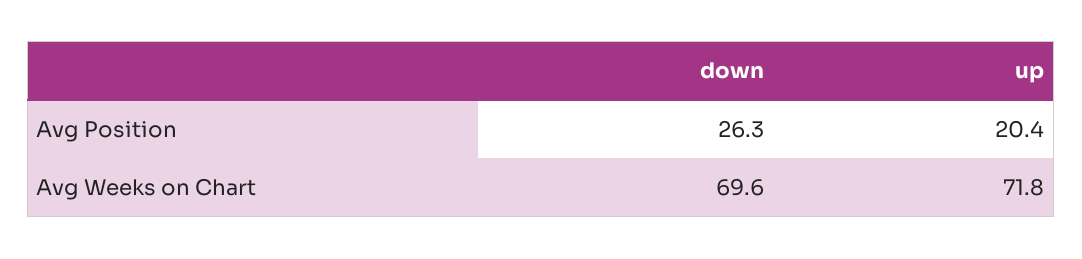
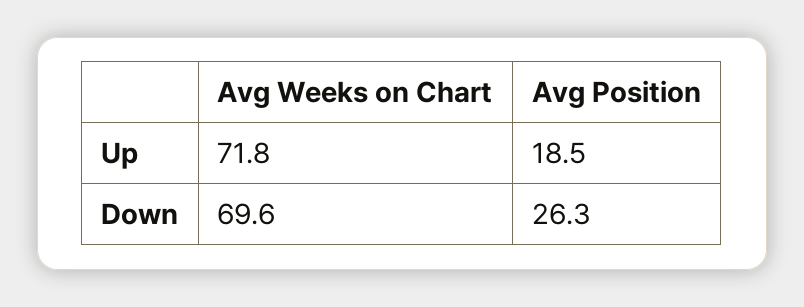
up, Avg Position: 20.4 -> 18.5

